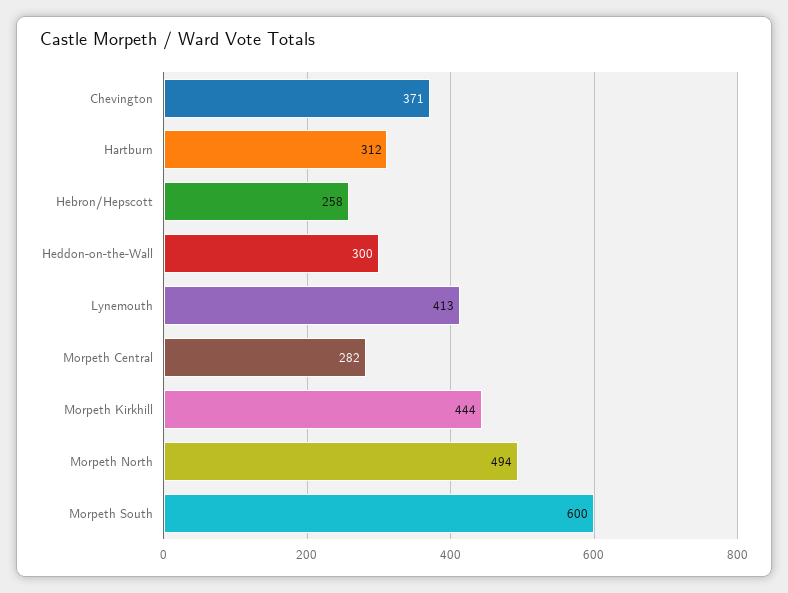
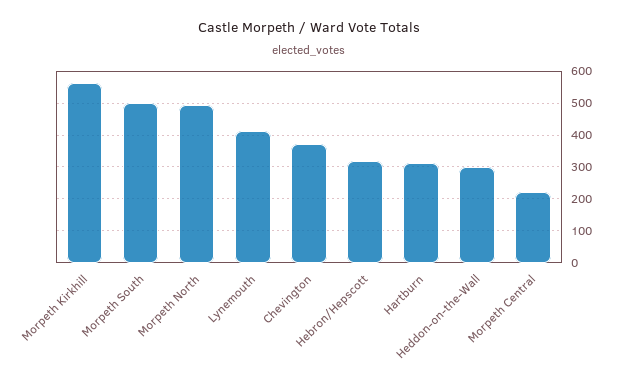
Hebron/Hepscott: 258 -> 320
Morpeth Central: 282 -> 220
Morpeth Kirkhill: 444 -> 560
Morpeth South: 600 -> 500

